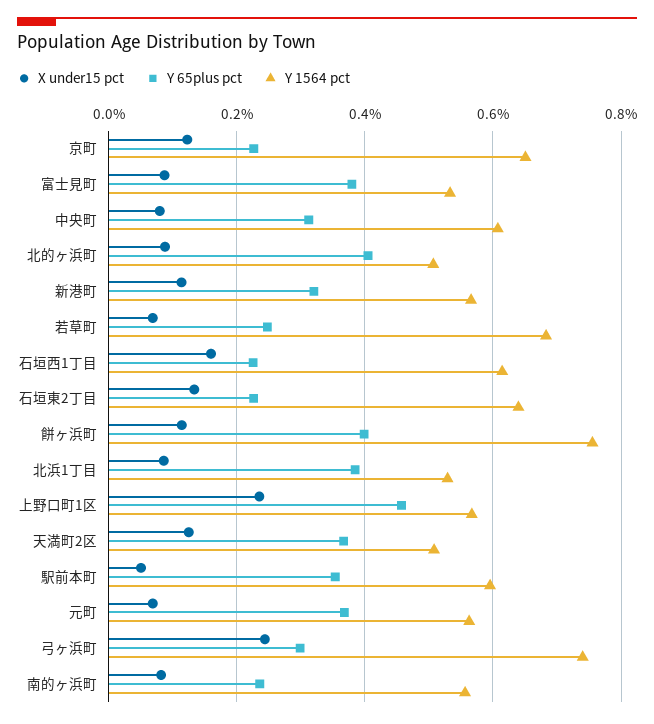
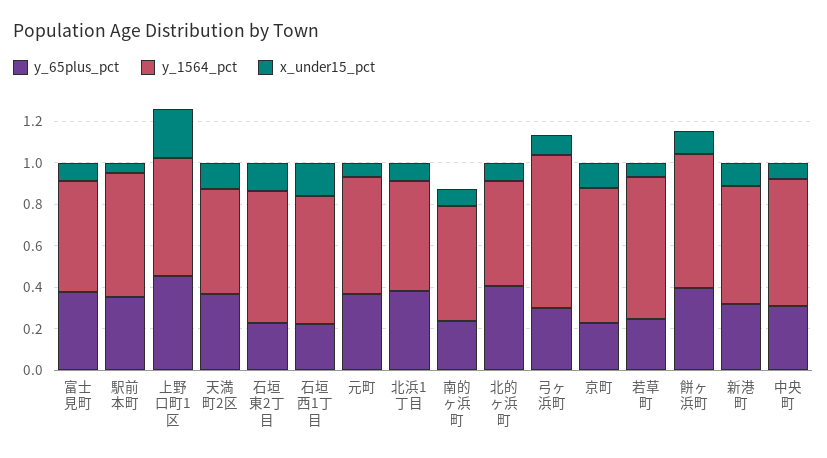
Y 1564 pct, 餅ヶ浜町: 0.76 -> 0.65
X under15 pct, 弓ヶ浜町: 0.24 -> 0.1

